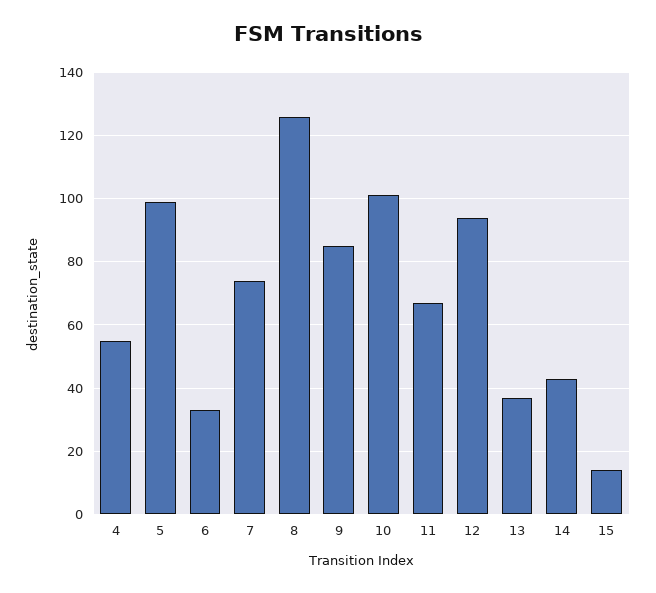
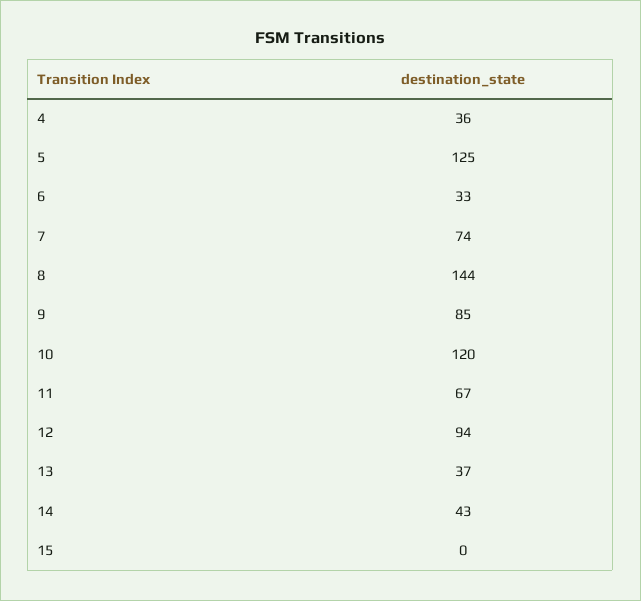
4: 55 -> 36
5: 100 -> 125
8: 125 -> 144
10: 100 -> 120
15: 15 -> 0

